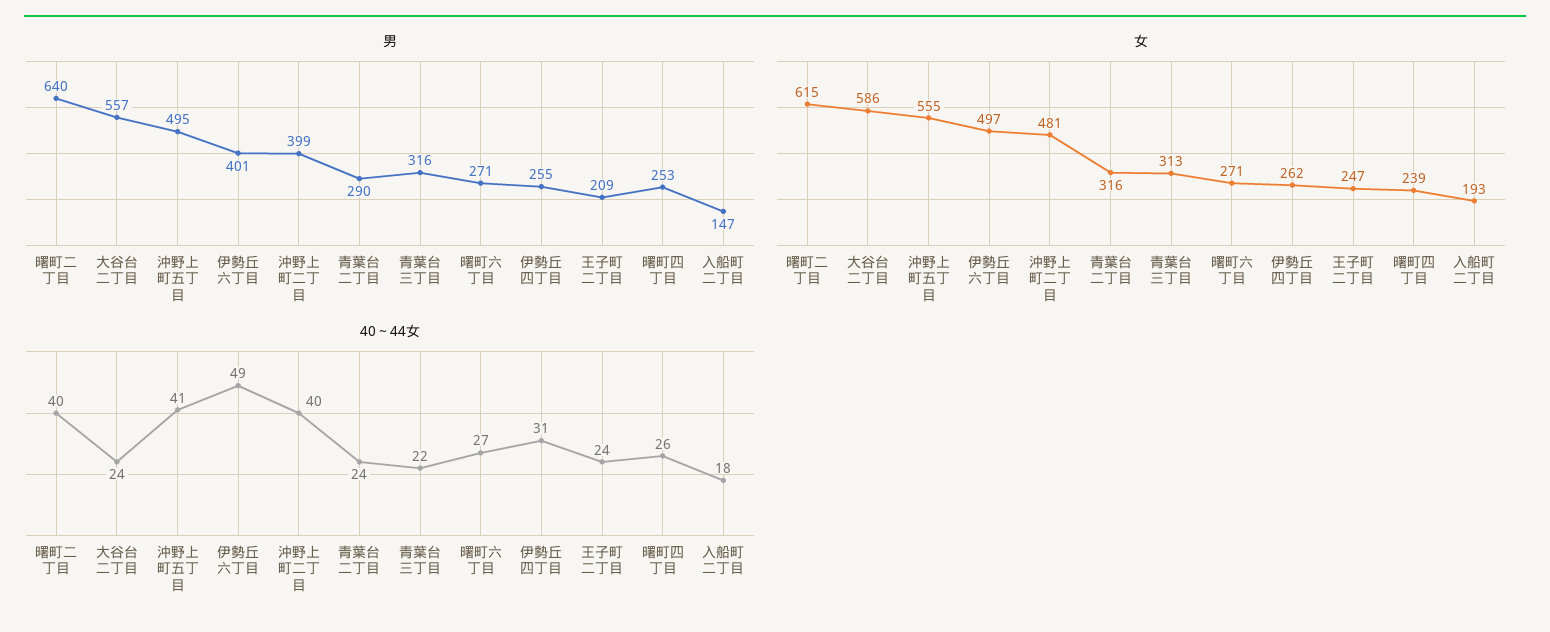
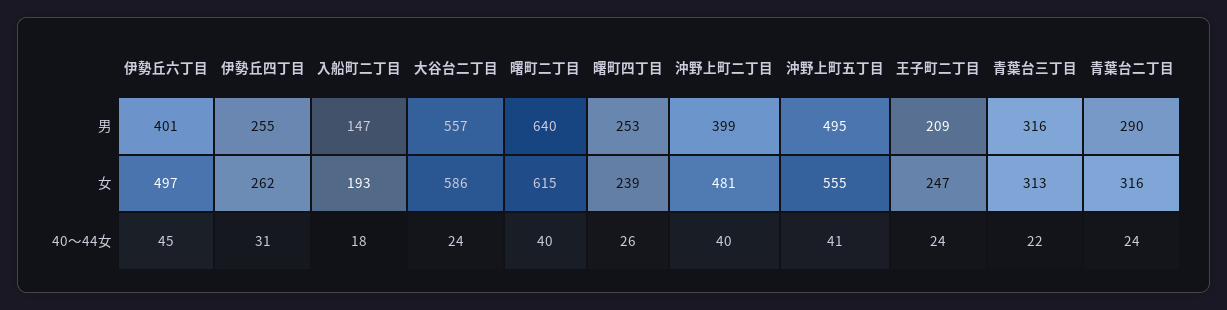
男, 曙町六丁目: 271 -> none
女, 曙町六丁目: 271 -> none
40～44女, 伊勢丘六丁目: 49 -> 45
40～44女, 曙町六丁目: 27 -> none

